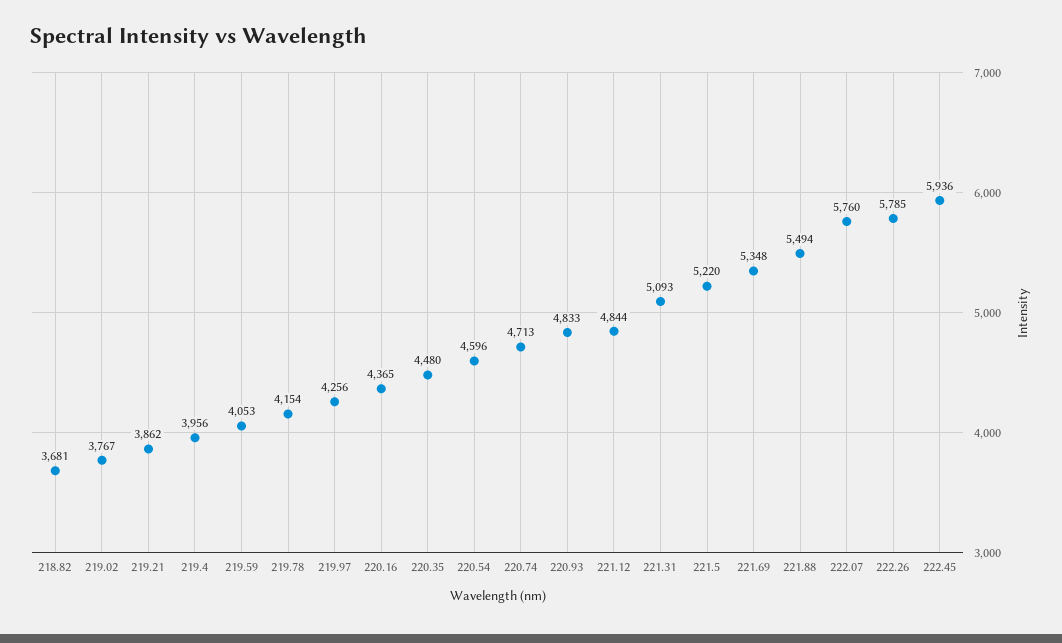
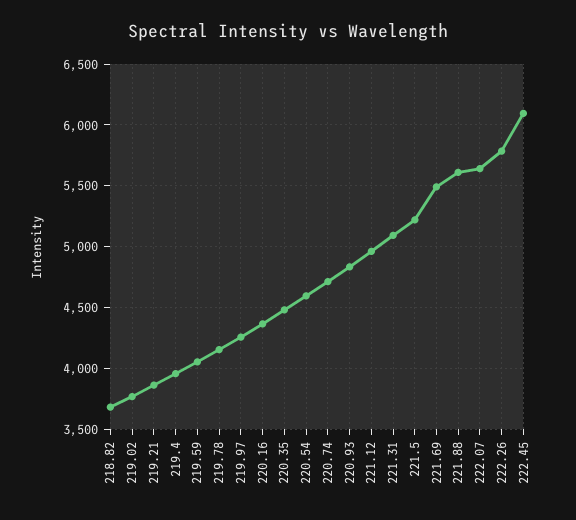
221.12: 4844 -> 4950
221.69: 5348 -> 5500
221.88: 5494 -> 5600
222.07: 5760 -> 5650
222.45: 5936 -> 6100

